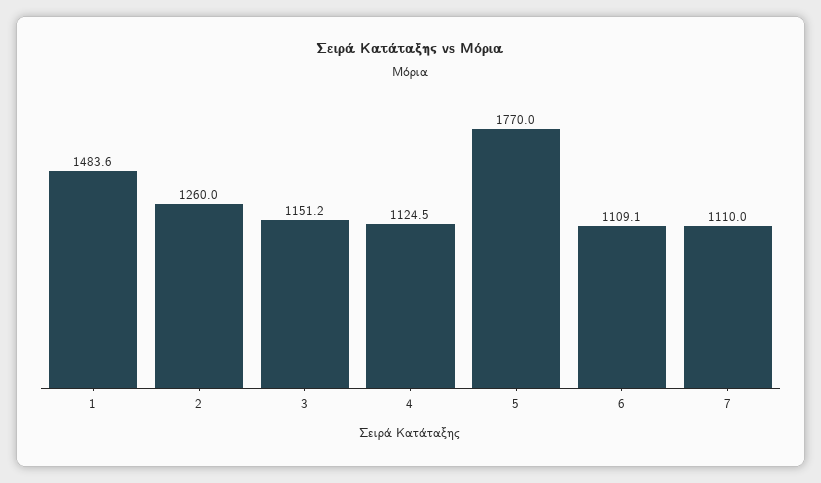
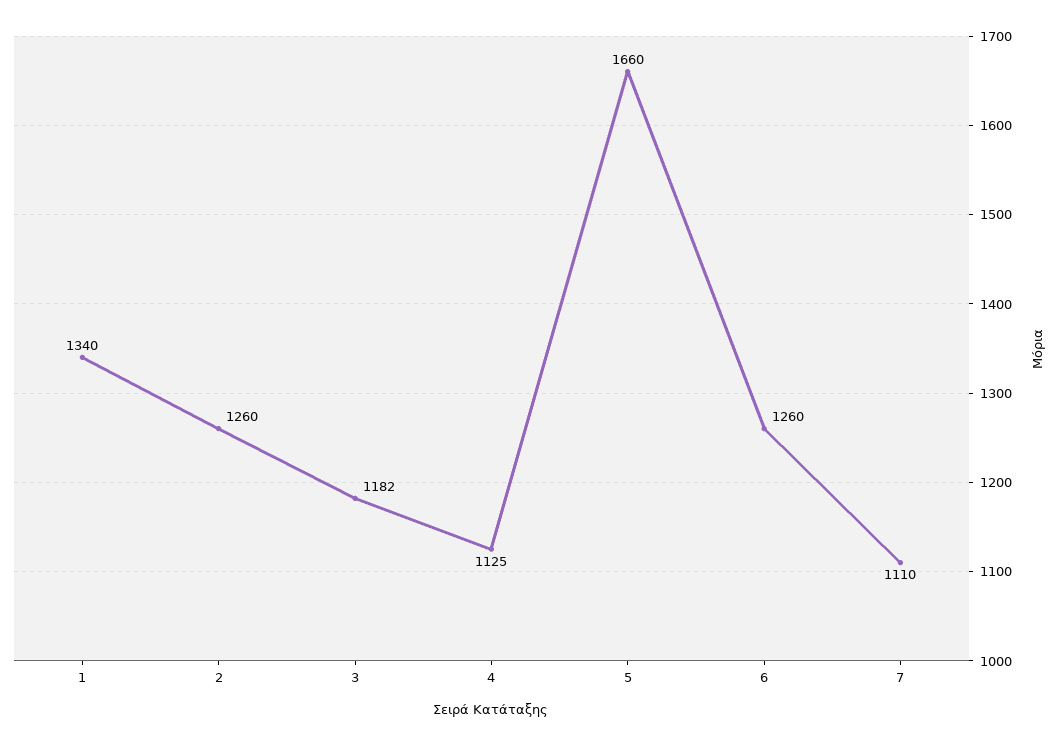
1: 1483.6 -> 1340
3: 1151.2 -> 1182
5: 1770 -> 1660
6: 1109.1 -> 1260

